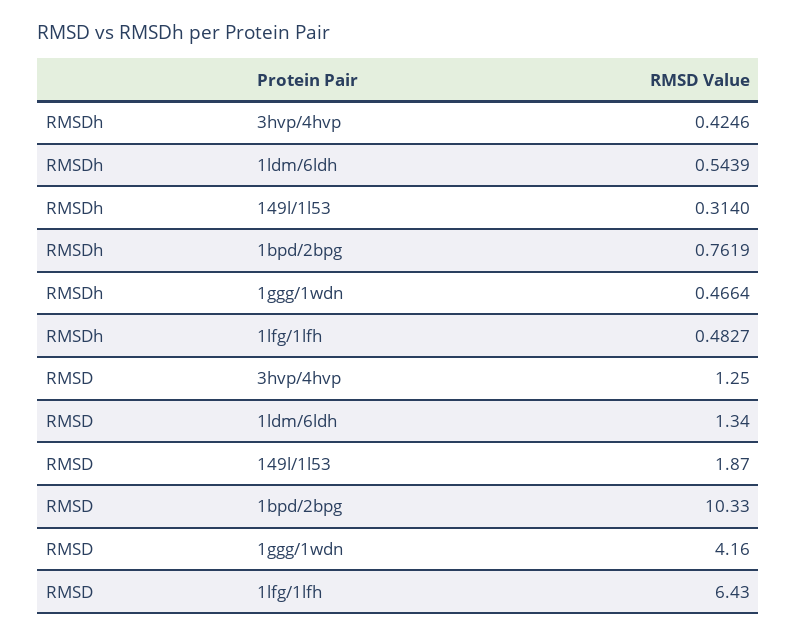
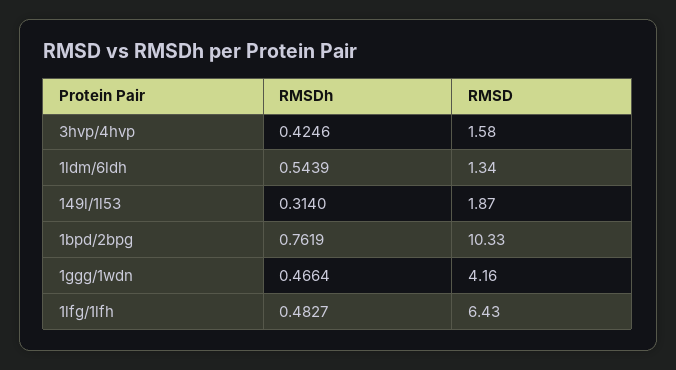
RMSD, 3hvp/4hvp: 1.25 -> 1.58

